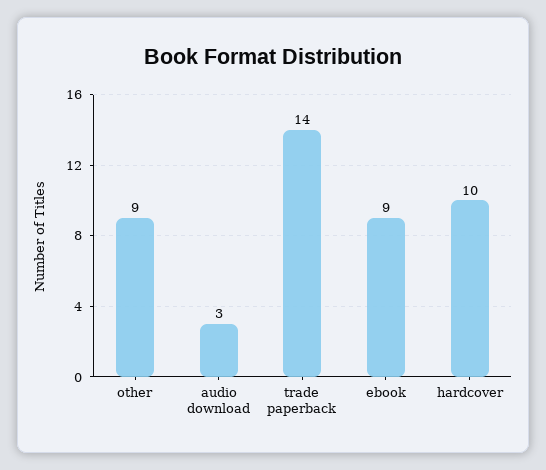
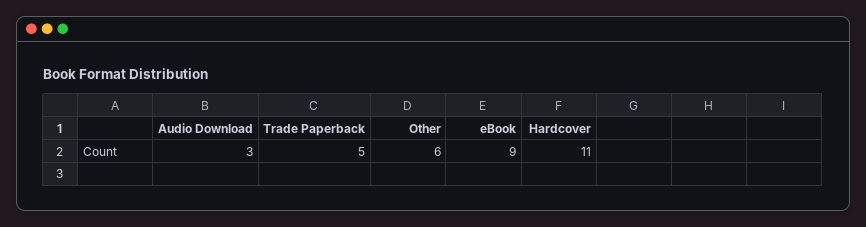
other: 9 -> 6
trade paperback: 14 -> 5
hardcover: 10 -> 11

